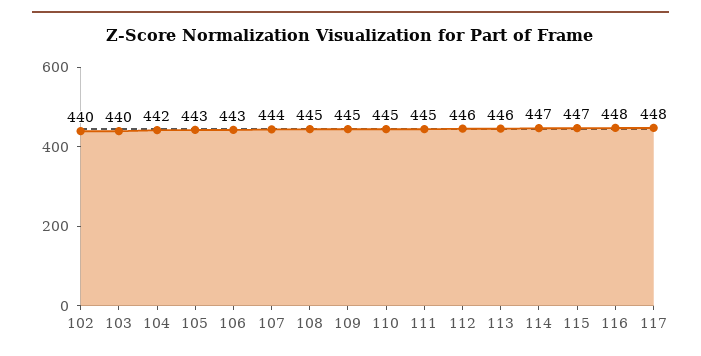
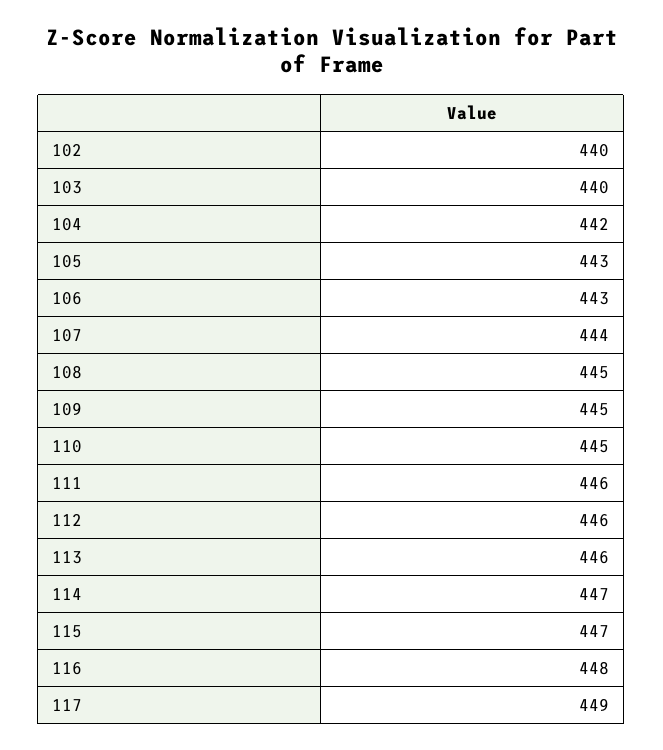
111: 445 -> 446
117: 448 -> 449

